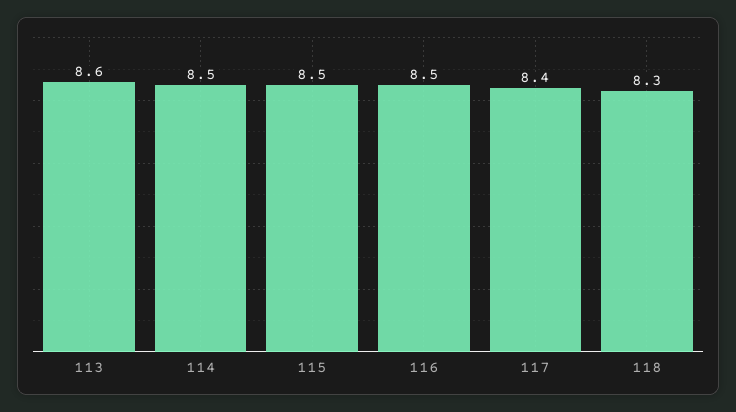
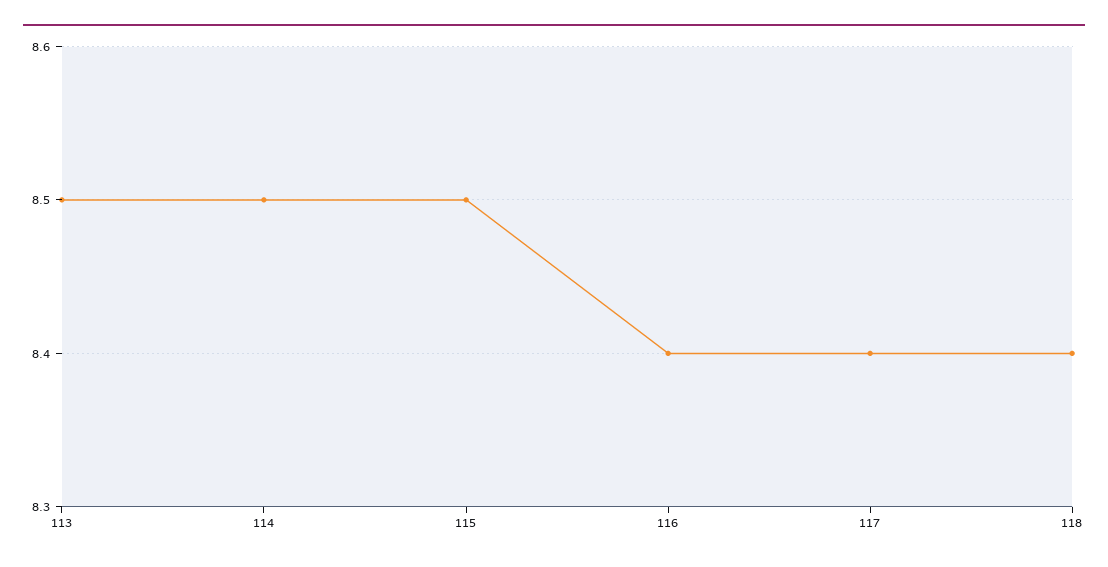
113: 8.6 -> 8.5
116: 8.5 -> 8.4
118: 8.3 -> 8.4

